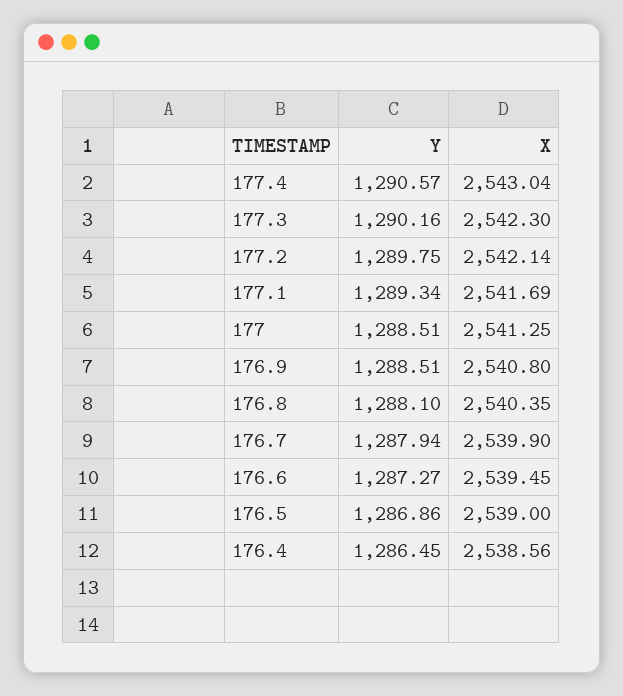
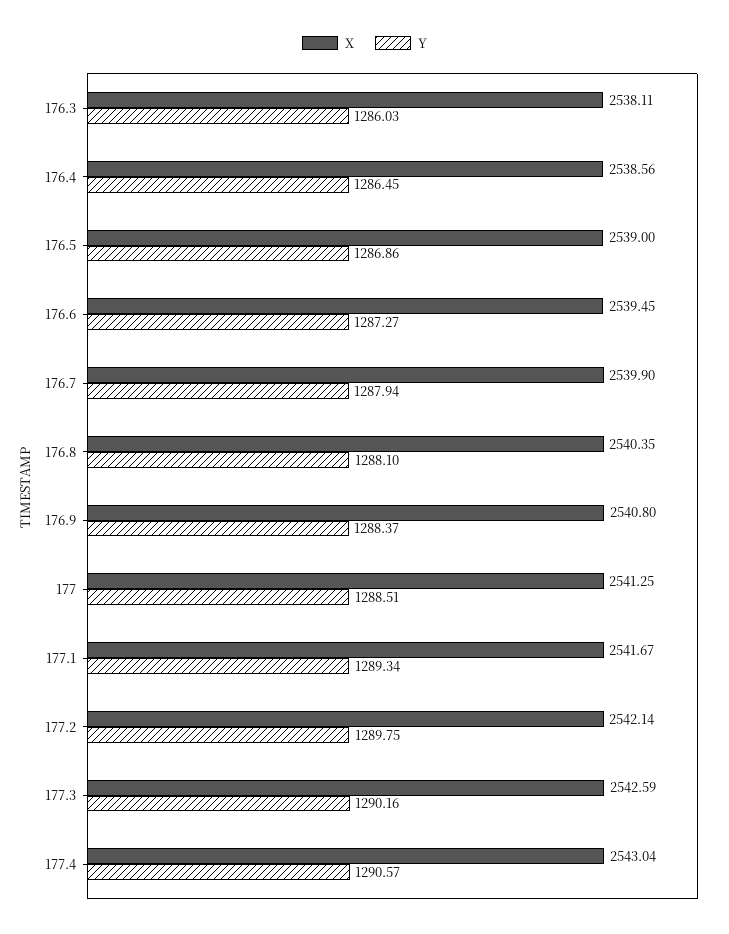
X, 177.3: 2542.3 -> 2542.59
X, 177.1: 2541.69 -> 2541.67
Y, 176.9: 1288.51 -> 1288.37
X, 176.3: none -> 2538.11
Y, 176.3: none -> 1286.03

